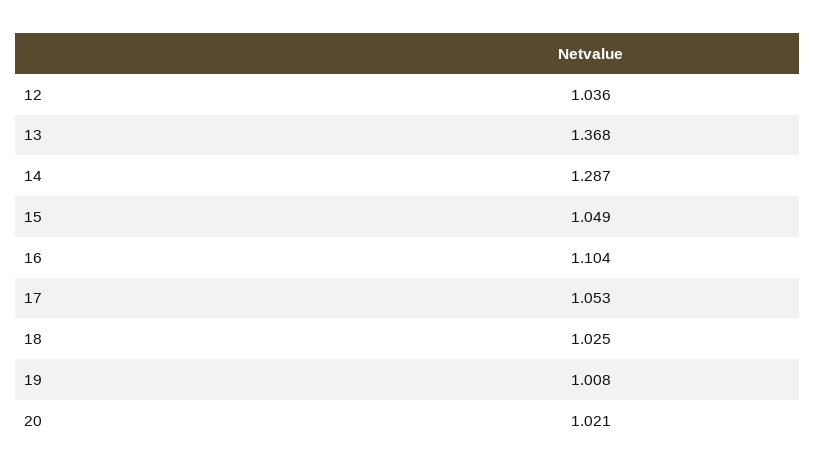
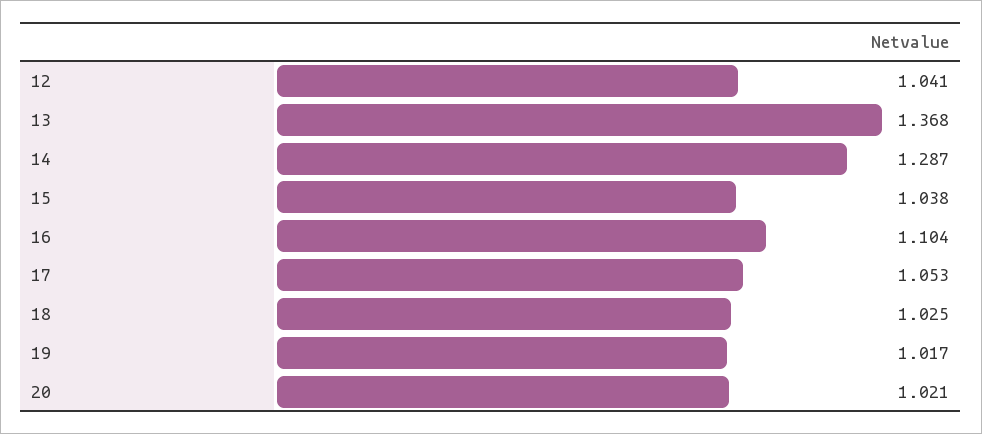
12: 1.036 -> 1.041
15: 1.049 -> 1.038
19: 1.008 -> 1.017

